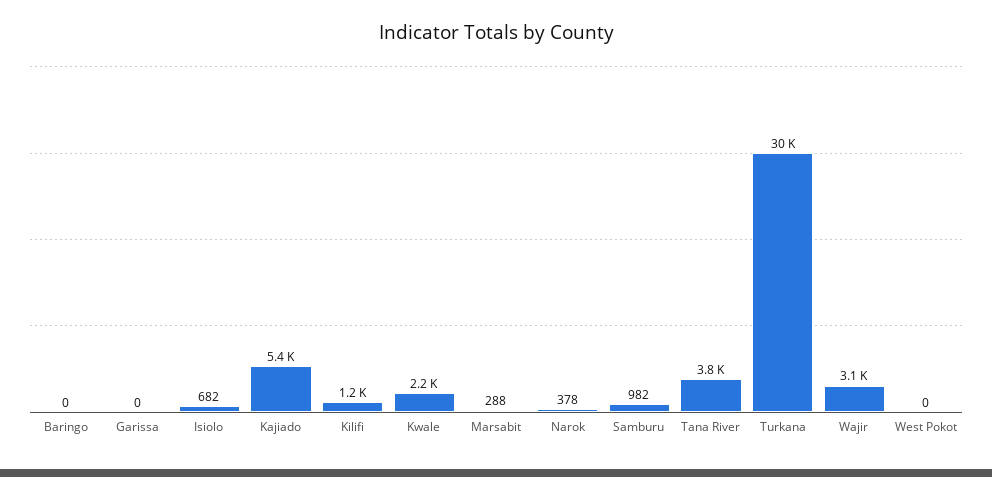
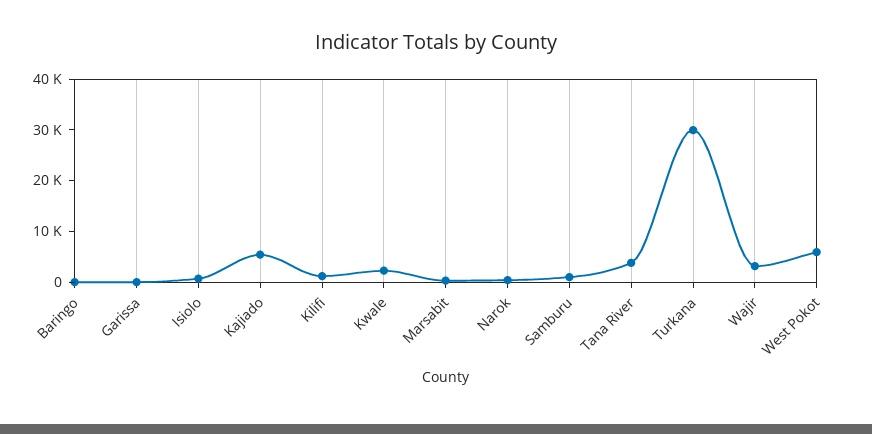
West Pokot: 0 -> 6000

